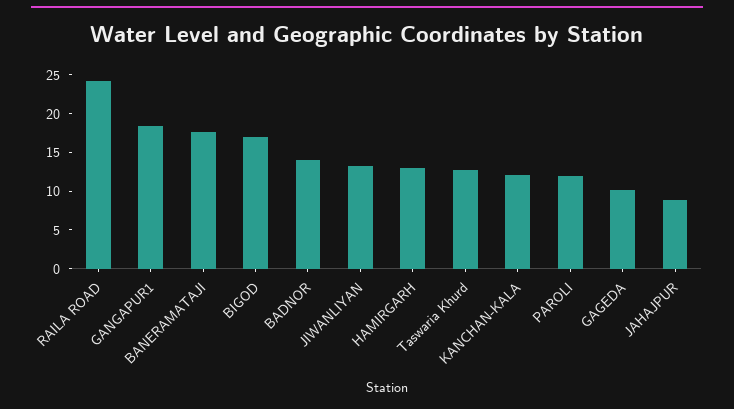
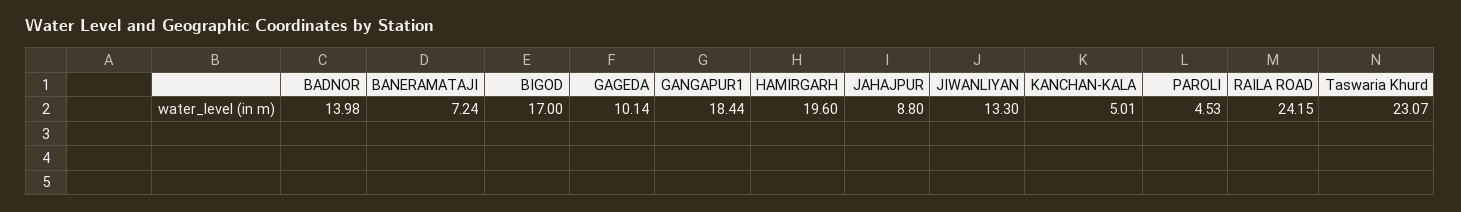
BANERAMATAJI: 17.5 -> 7.24
HAMIRGARH: 12.5 -> 19.6
Taswaria Khurd: 12.5 -> 23.07
KANCHAN-KALA: 12.5 -> 5.01
PAROLI: 12.5 -> 4.53

